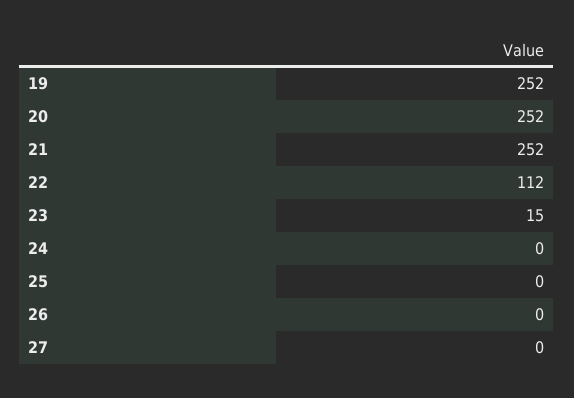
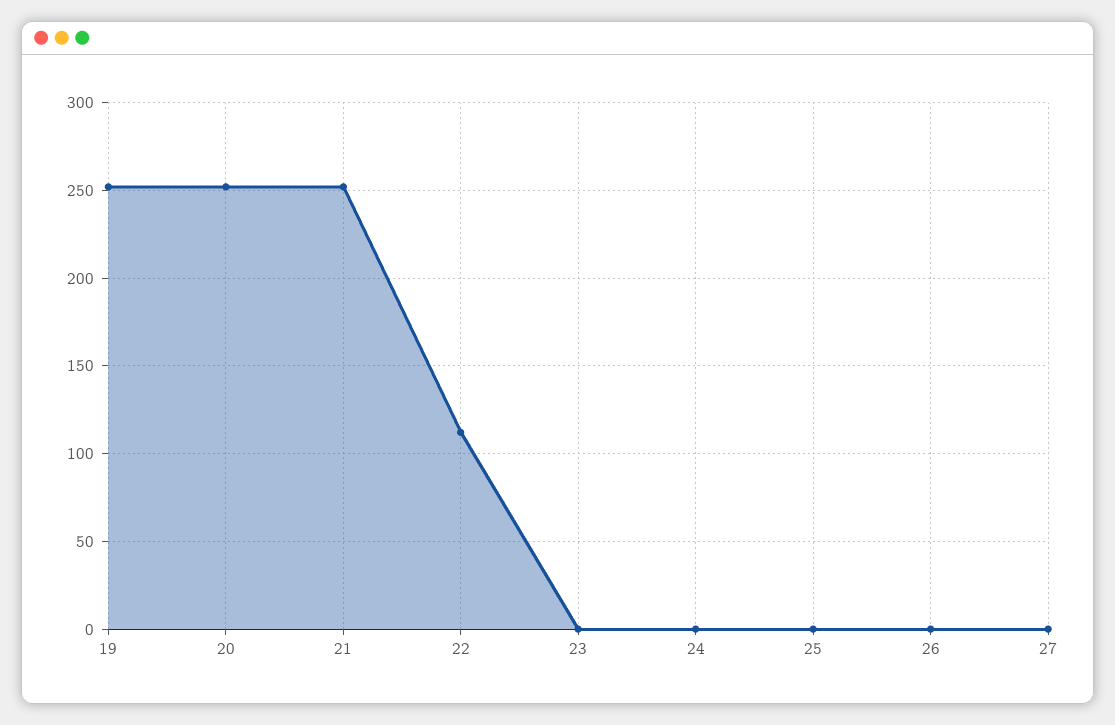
23: 15 -> 0

